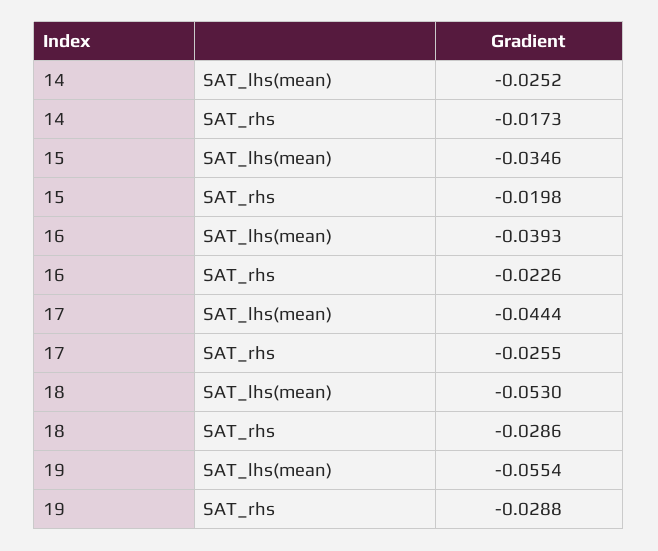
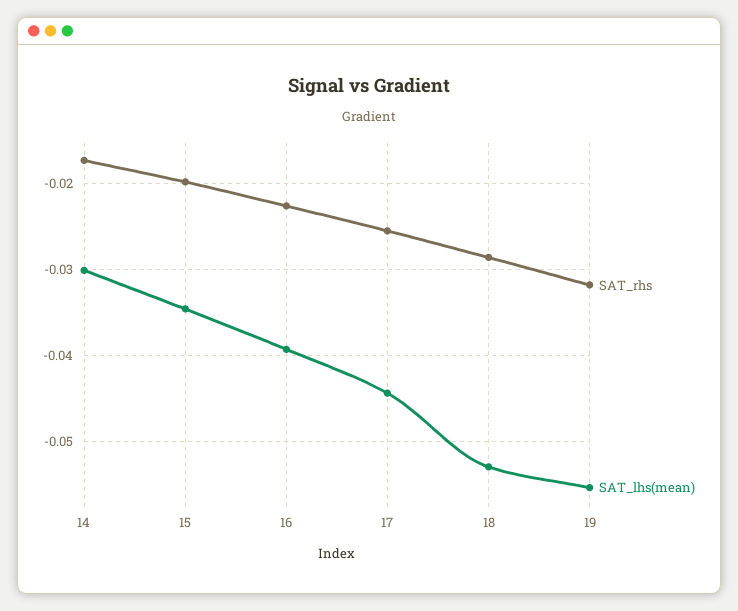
SAT_lhs(mean), 14: -0.0252 -> -0.03
SAT_rhs, 19: -0.0288 -> -0.032

